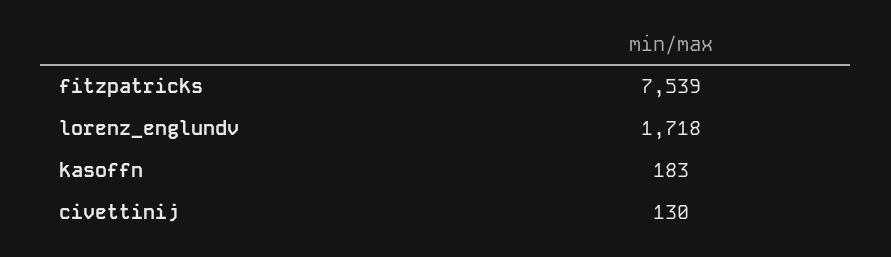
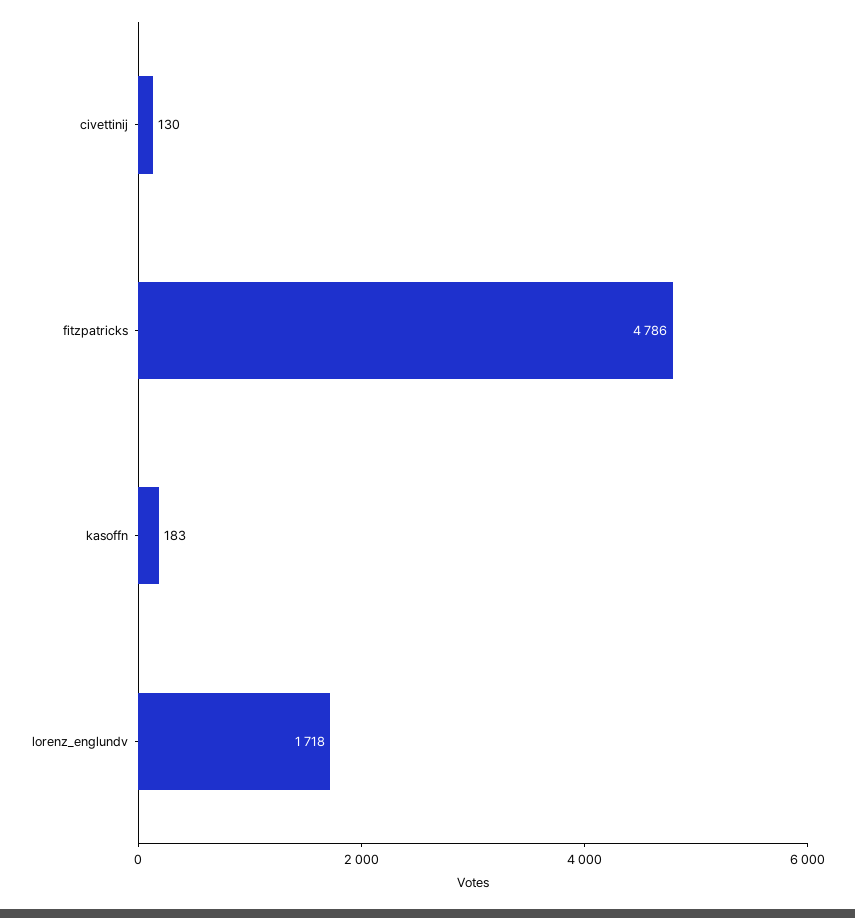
fitzpatricks: 7539 -> 4786

